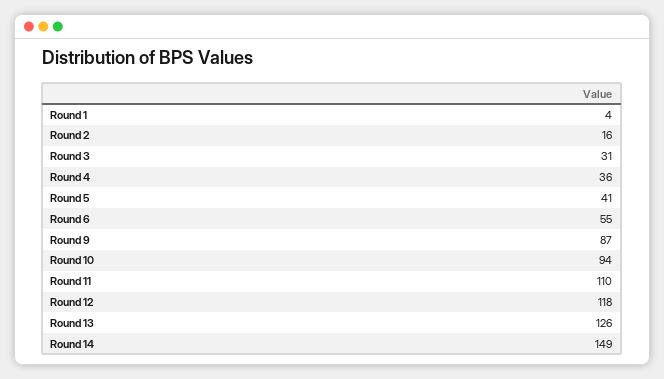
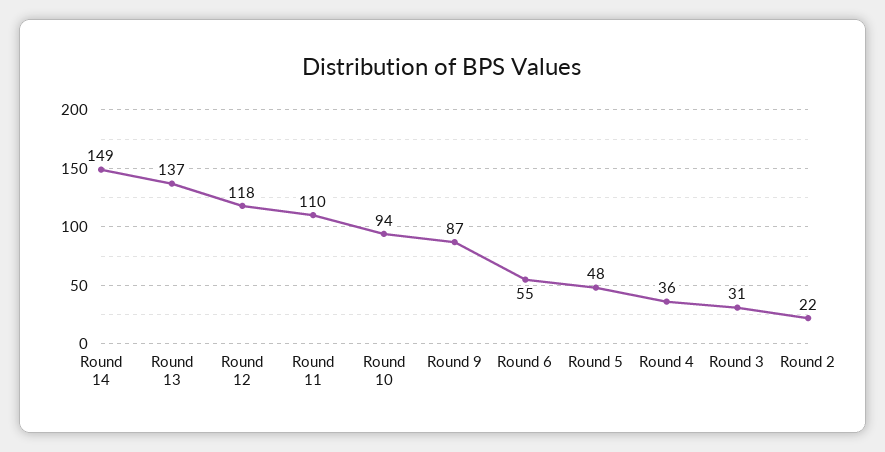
Round 1: 4 -> none
Round 2: 16 -> 22
Round 5: 41 -> 48
Round 13: 126 -> 137

